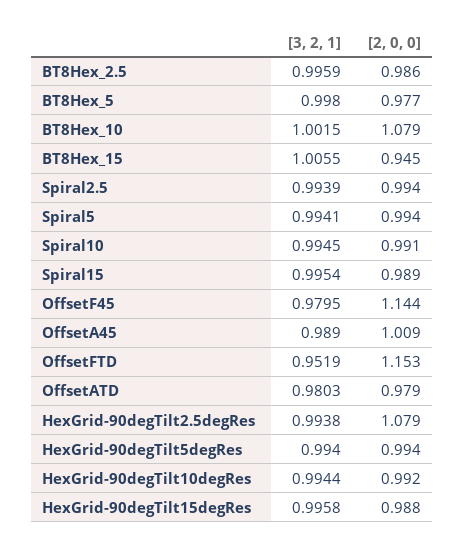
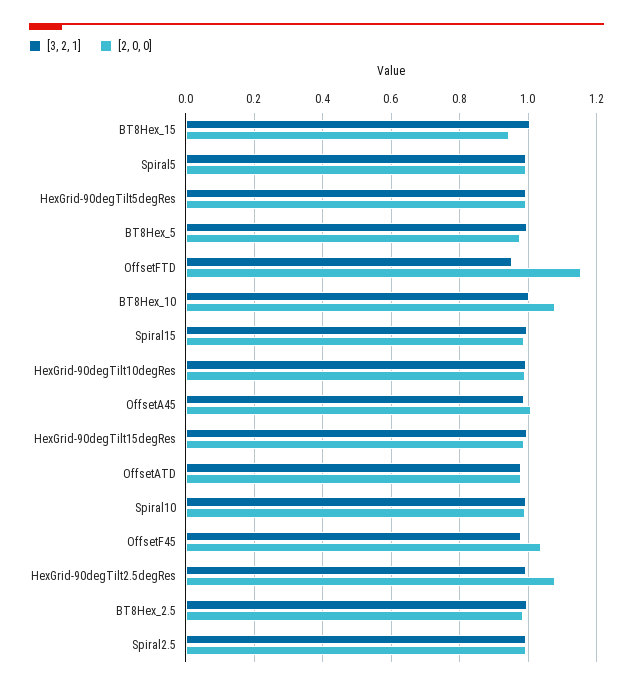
[2, 0, 0], OffsetF45: 1.144 -> 1.04

